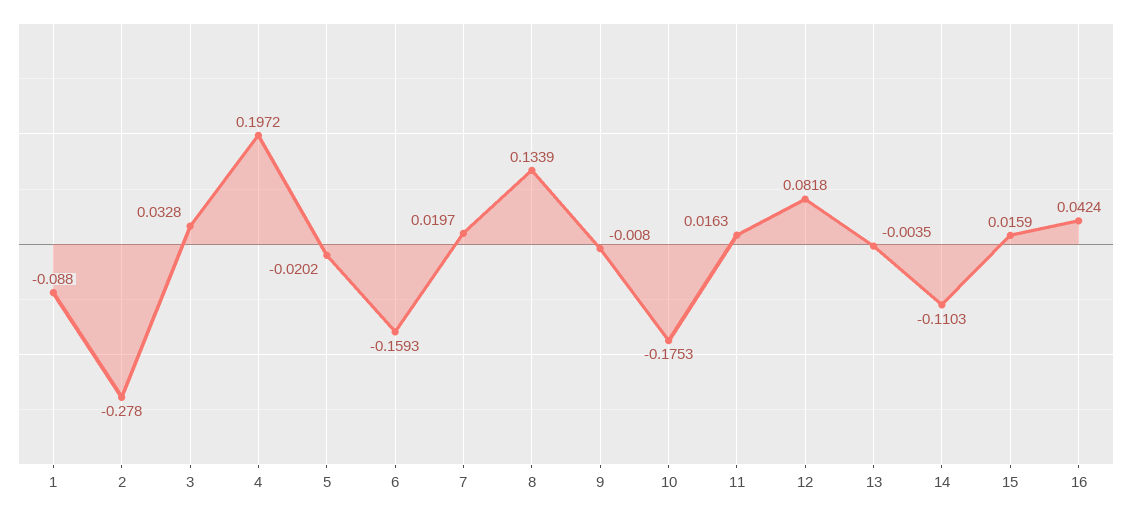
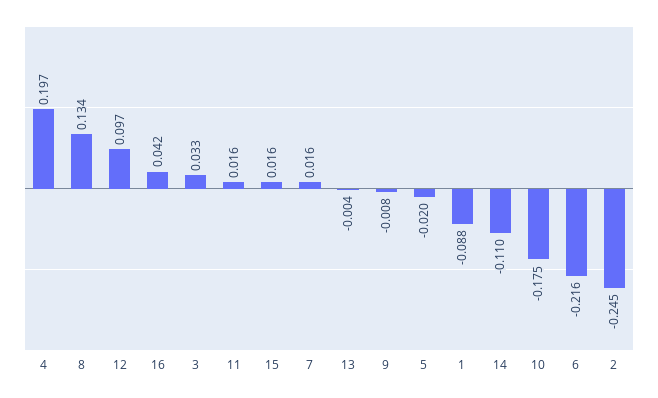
2: -0.278 -> -0.245
6: -0.1593 -> -0.216
7: 0.0197 -> 0.016
12: 0.0818 -> 0.097

